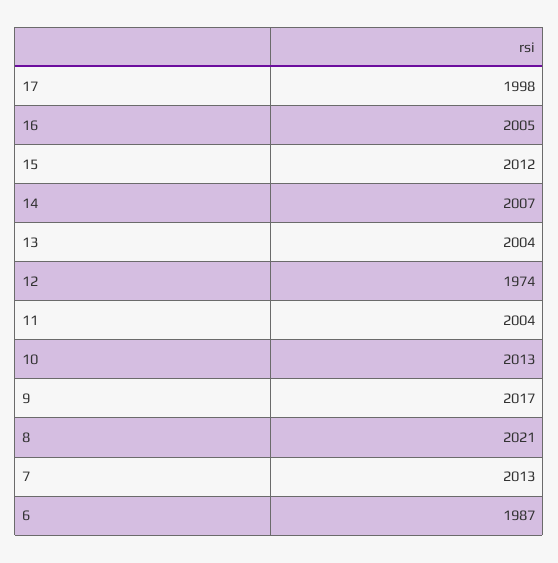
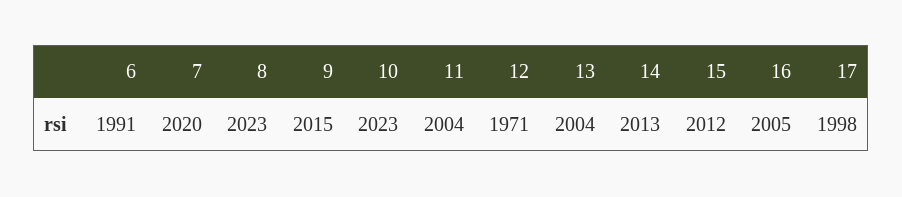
14: 2007 -> 2013
12: 1974 -> 1971
10: 2013 -> 2023
9: 2017 -> 2015
8: 2021 -> 2023
7: 2013 -> 2020
6: 1987 -> 1991

